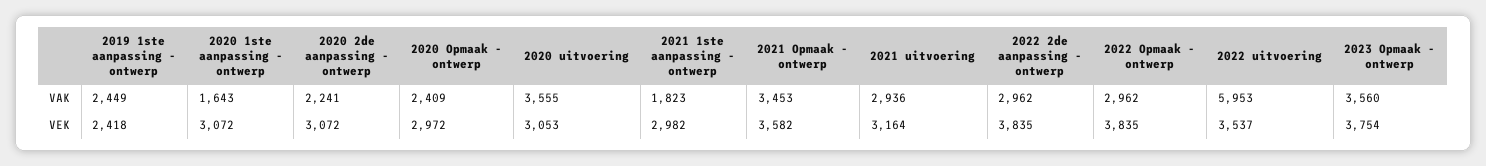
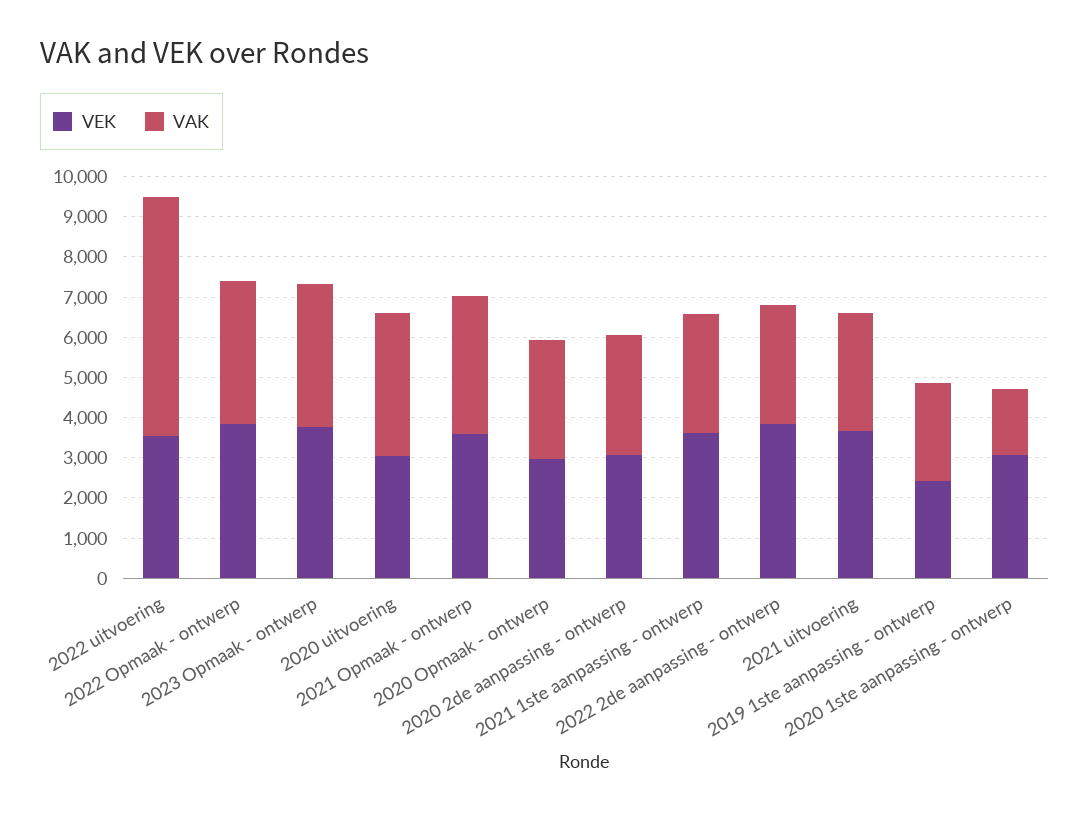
VAK, 2020 2de aanpassing - ontwerp: 2241 -> 3000
VAK, 2020 Opmaak - ontwerp: 2409 -> 3000
VAK, 2021 1ste aanpassing - ontwerp: 1823 -> 3000
VAK, 2022 Opmaak - ontwerp: 2962 -> 3600
VEK, 2021 1ste aanpassing - ontwerp: 2982 -> 3600
VEK, 2021 uitvoering: 3164 -> 3600

